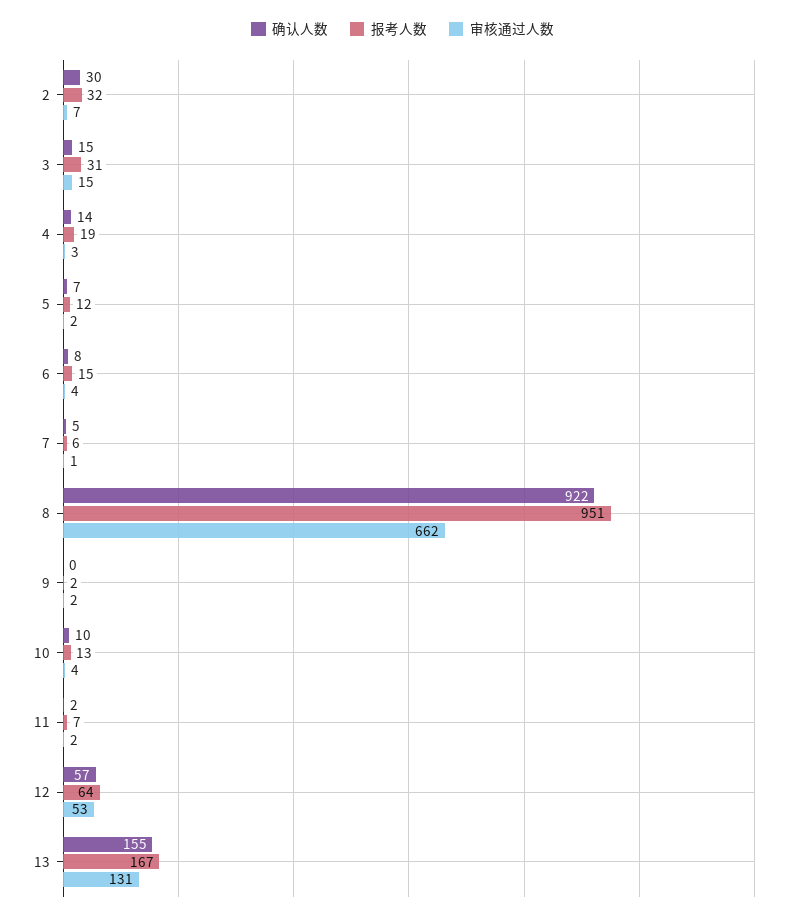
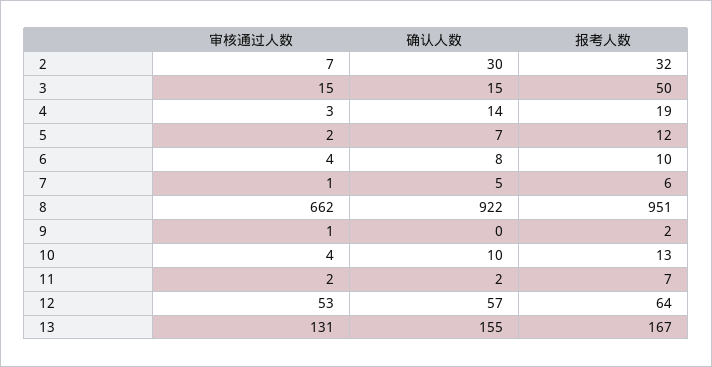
报考人数, 3: 31 -> 50
报考人数, 6: 15 -> 10
审核通过人数, 9: 2 -> 1

